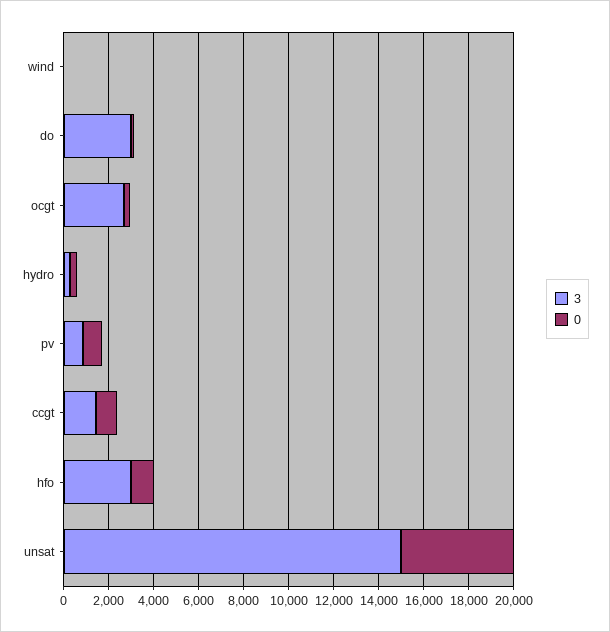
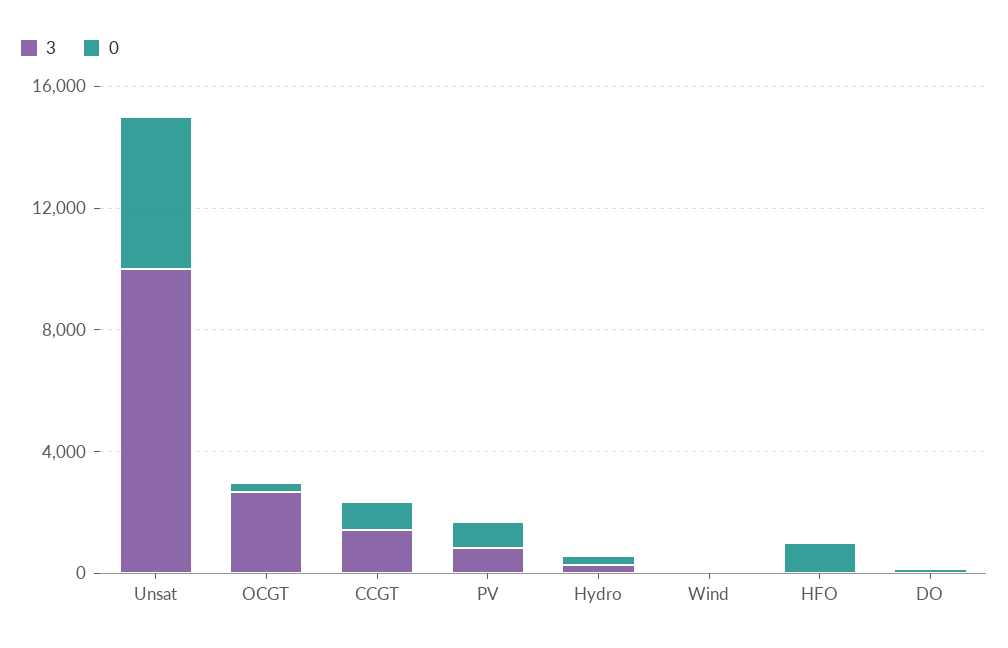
3, do: 3000 -> 0
3, hfo: 3000 -> 0
3, unsat: 15000 -> 10000

